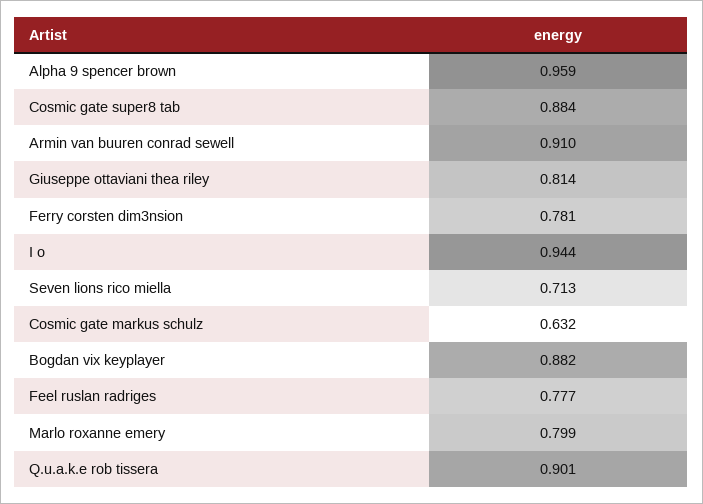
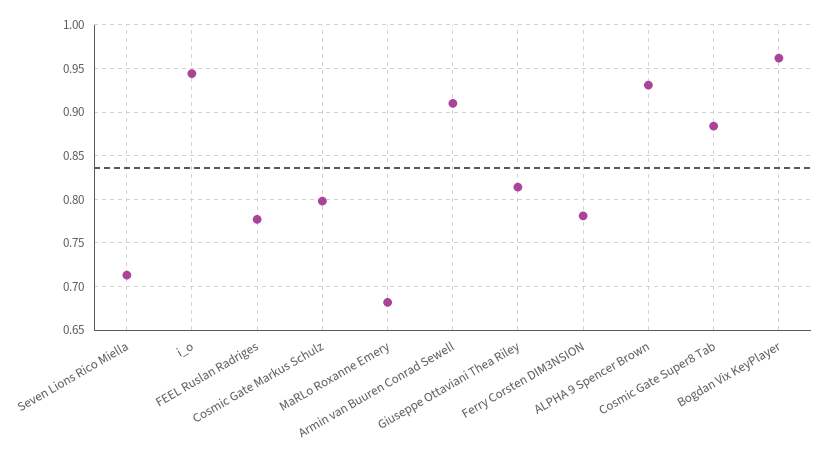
Alpha 9 spencer brown: 0.959 -> 0.93
Cosmic gate markus schulz: 0.632 -> 0.8
Bogdan vix keyplayer: 0.882 -> 0.96
Marlo roxanne emery: 0.799 -> 0.68
Q.u.a.k.e rob tissera: 0.901 -> none

